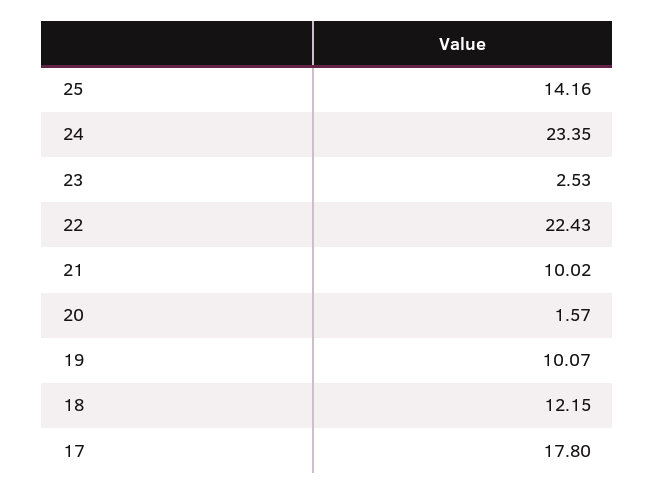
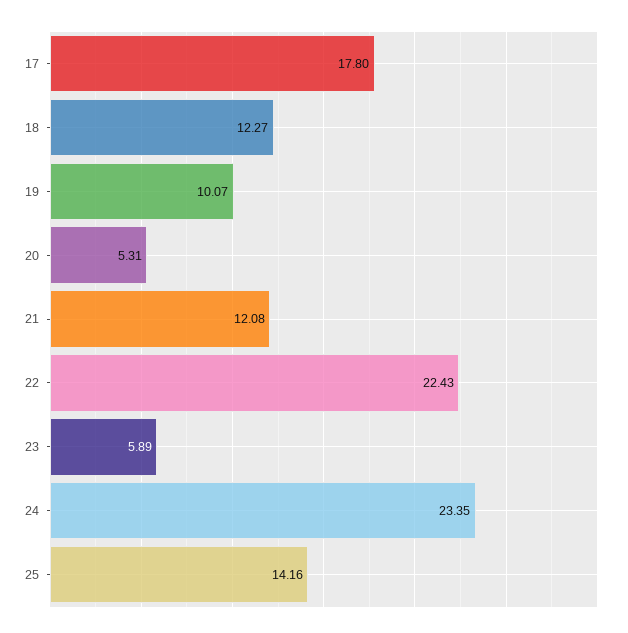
23: 2.53 -> 5.89
21: 10.02 -> 12.08
20: 1.57 -> 5.31
18: 12.15 -> 12.27

